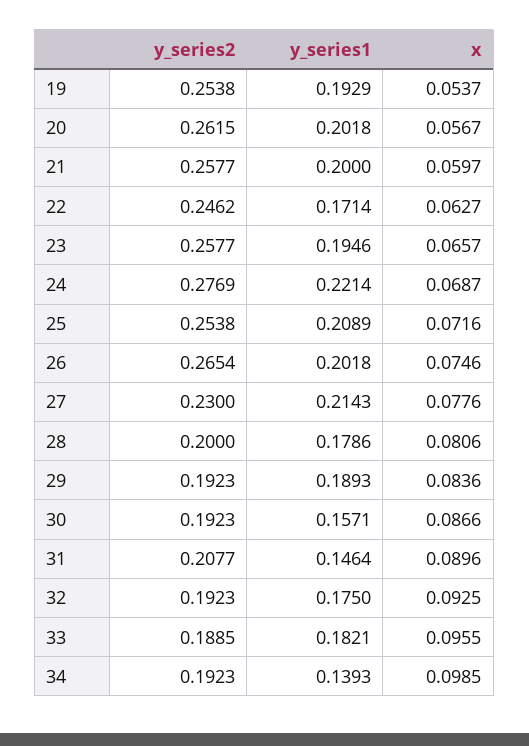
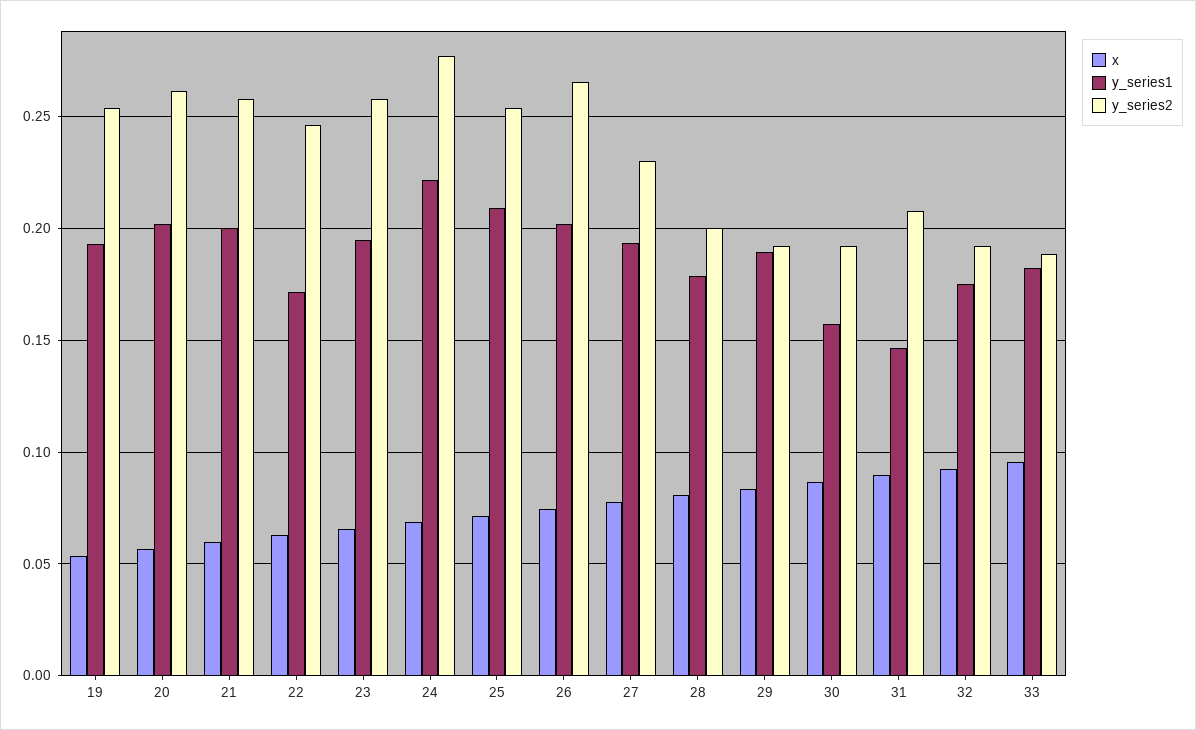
y_series1, 27: 0.2143 -> 0.195
y_series2, 34: 0.1923 -> none
y_series1, 34: 0.1393 -> none
x, 34: 0.0985 -> none

